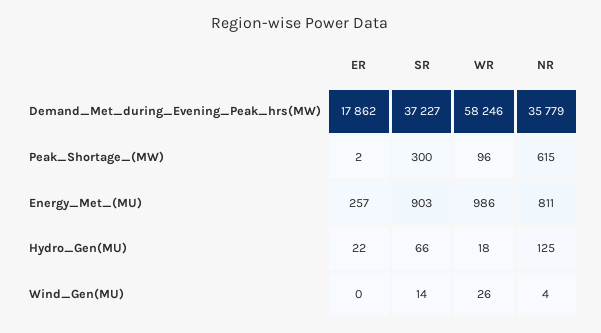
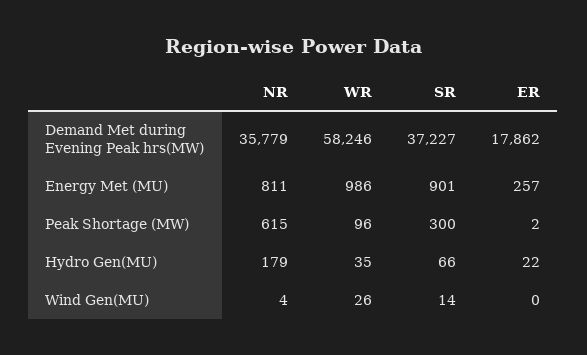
SR, Energy_Met_(MU): 903 -> 901
WR, Hydro_Gen(MU): 18 -> 35
NR, Hydro_Gen(MU): 125 -> 179

